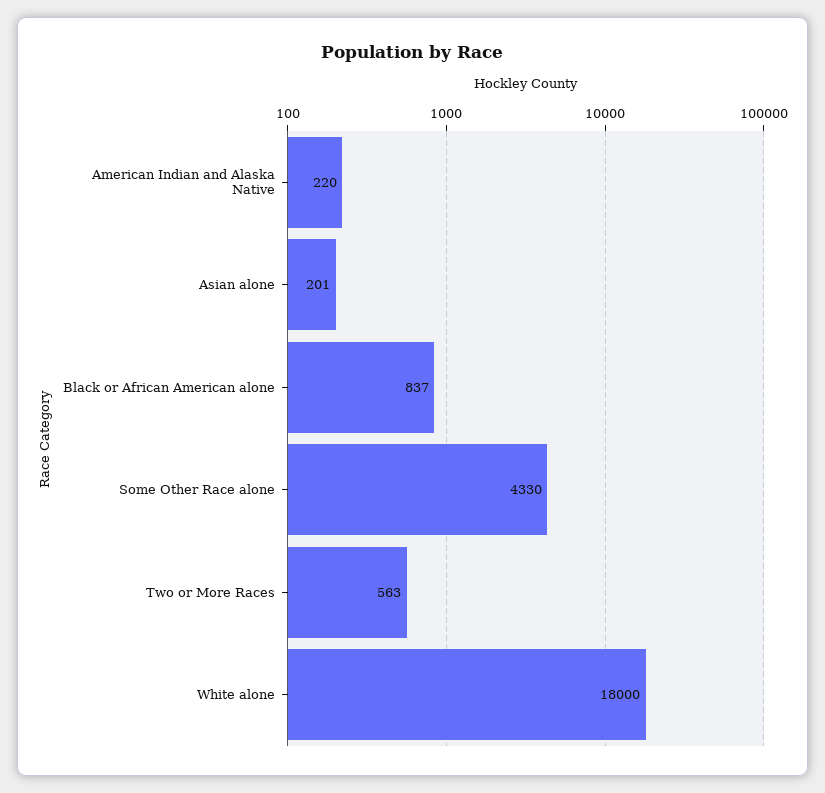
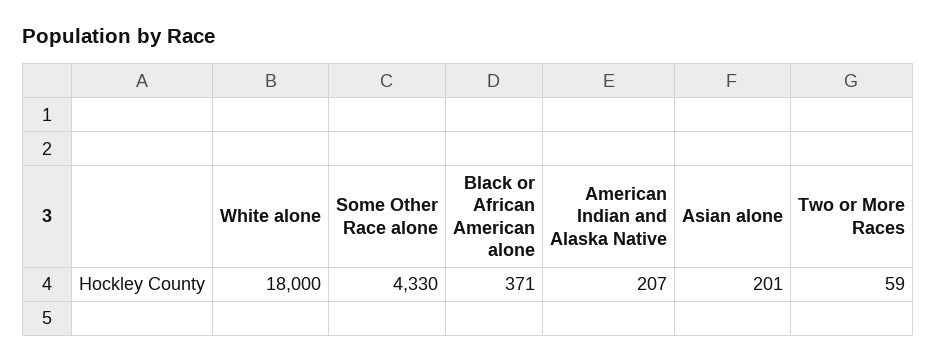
American Indian and Alaska Native: 220 -> 207
Black or African American alone: 837 -> 371
Two or More Races: 563 -> 59

